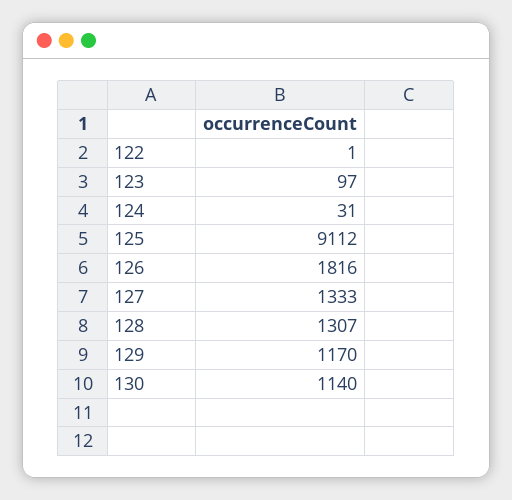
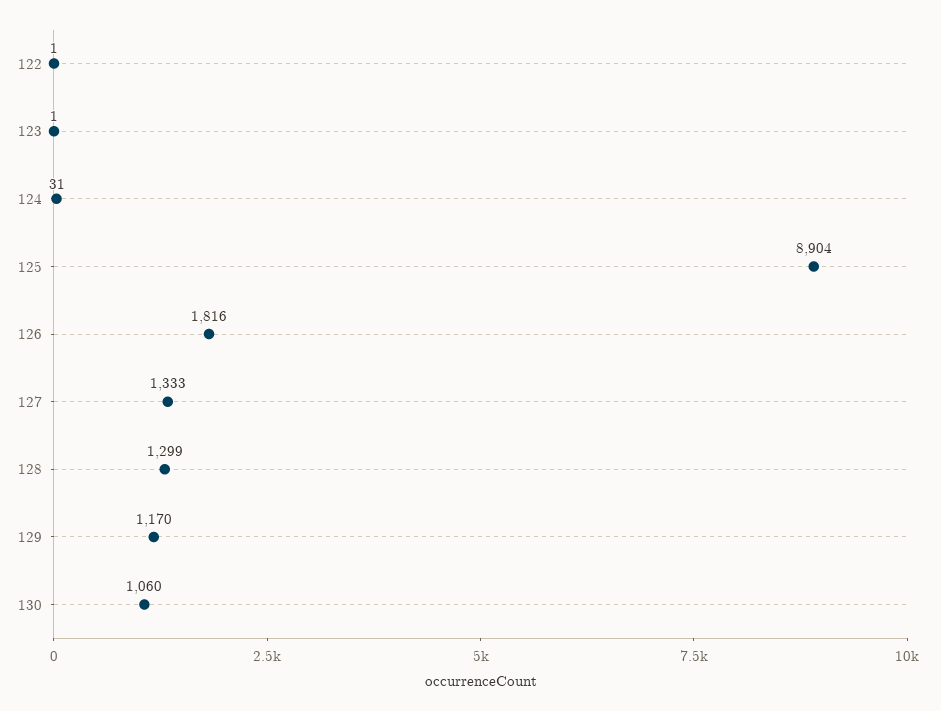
123: 97 -> 1
125: 9112 -> 8904
128: 1307 -> 1299
130: 1140 -> 1060

